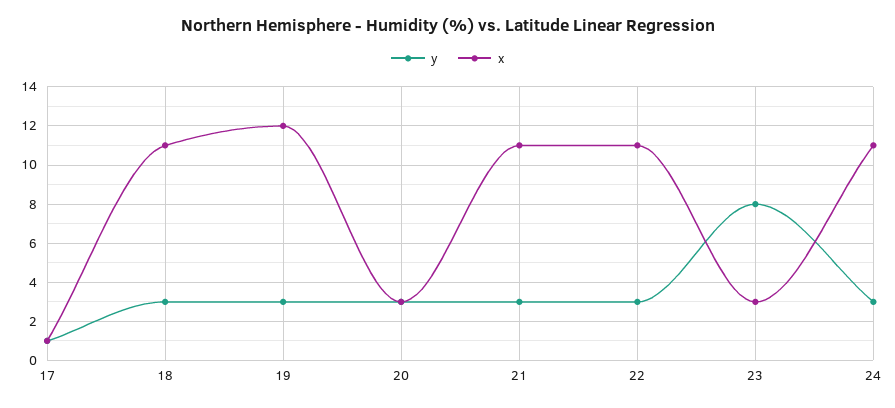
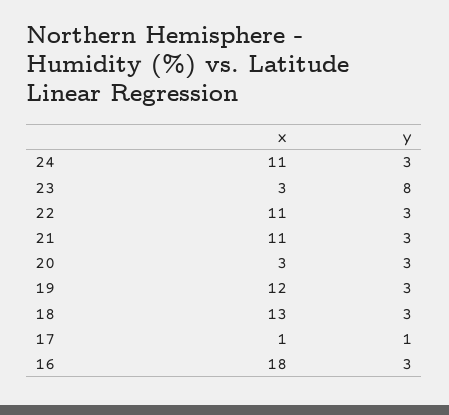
x, 18: 11 -> 13
x, 16: none -> 18
y, 16: none -> 3

